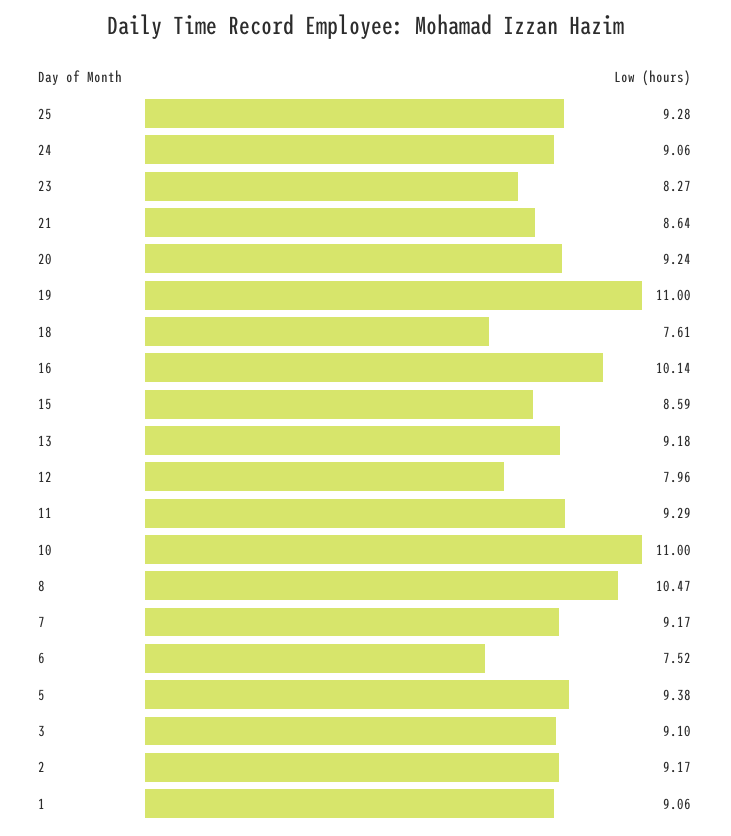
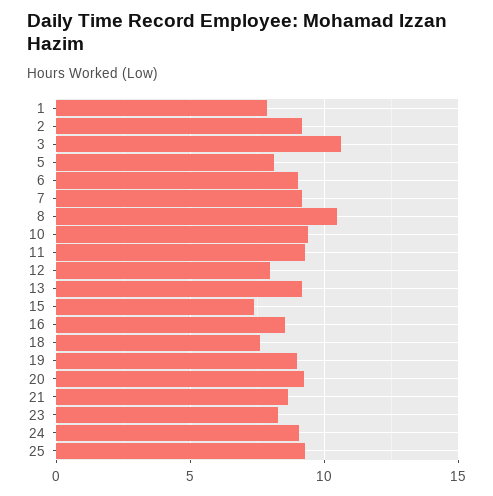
19: 11 -> 9
16: 10.14 -> 8.5
15: 8.59 -> 7.5
10: 11 -> 9.5
6: 7.52 -> 9
5: 9.38 -> 8
3: 9.1 -> 10.5
1: 9.06 -> 8

